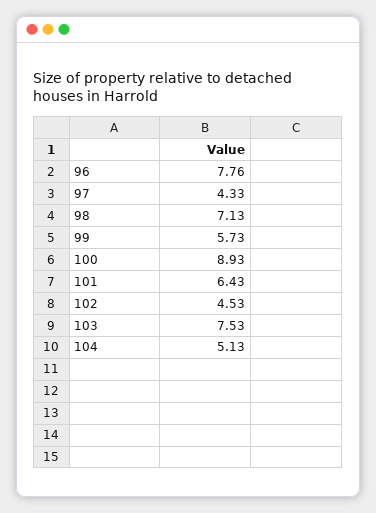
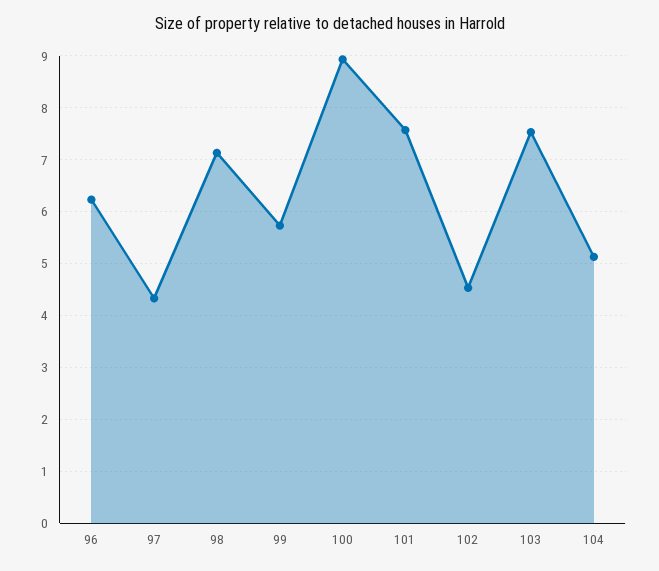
96: 7.76 -> 6.2
101: 6.43 -> 7.6

